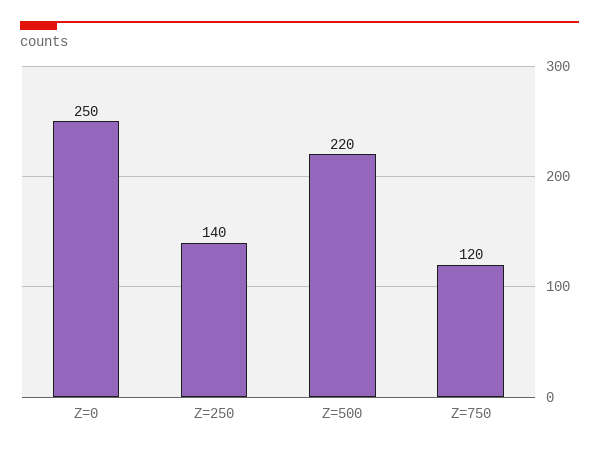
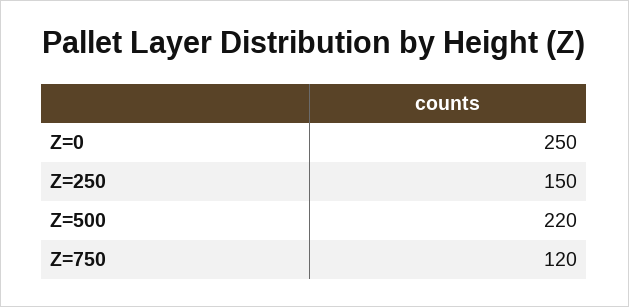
Z=250: 140 -> 150

